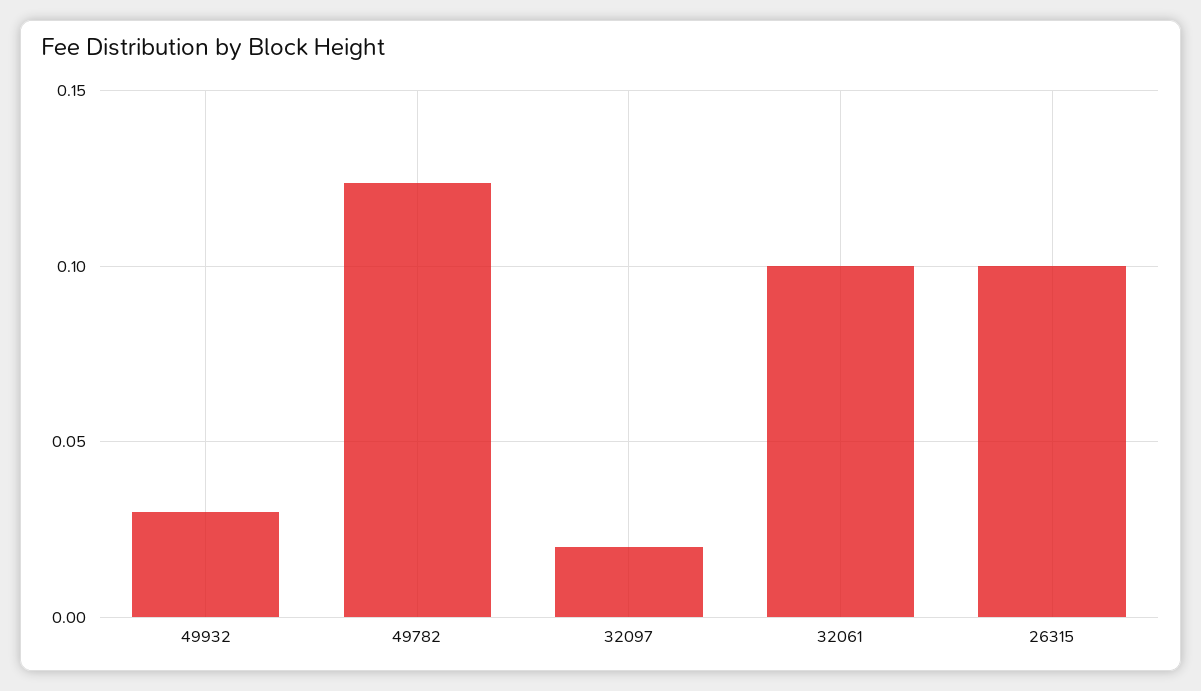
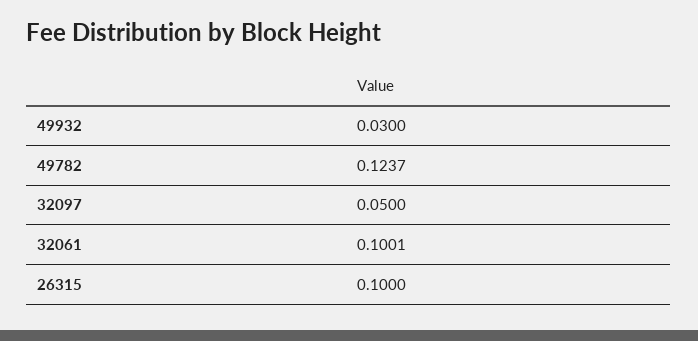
32097: 0.02 -> 0.05

